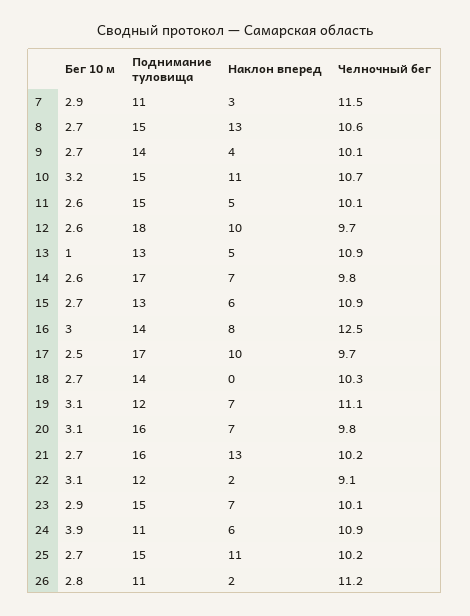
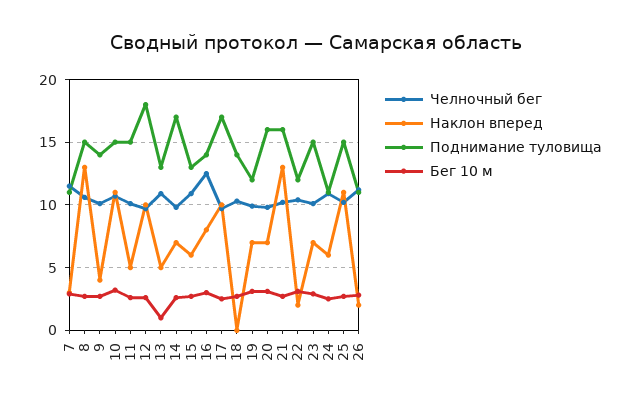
Челночный бег, 19: 11.1 -> 10
Челночный бег, 22: 9.1 -> 10.5
Бег 10 м, 24: 3.9 -> 2.5

